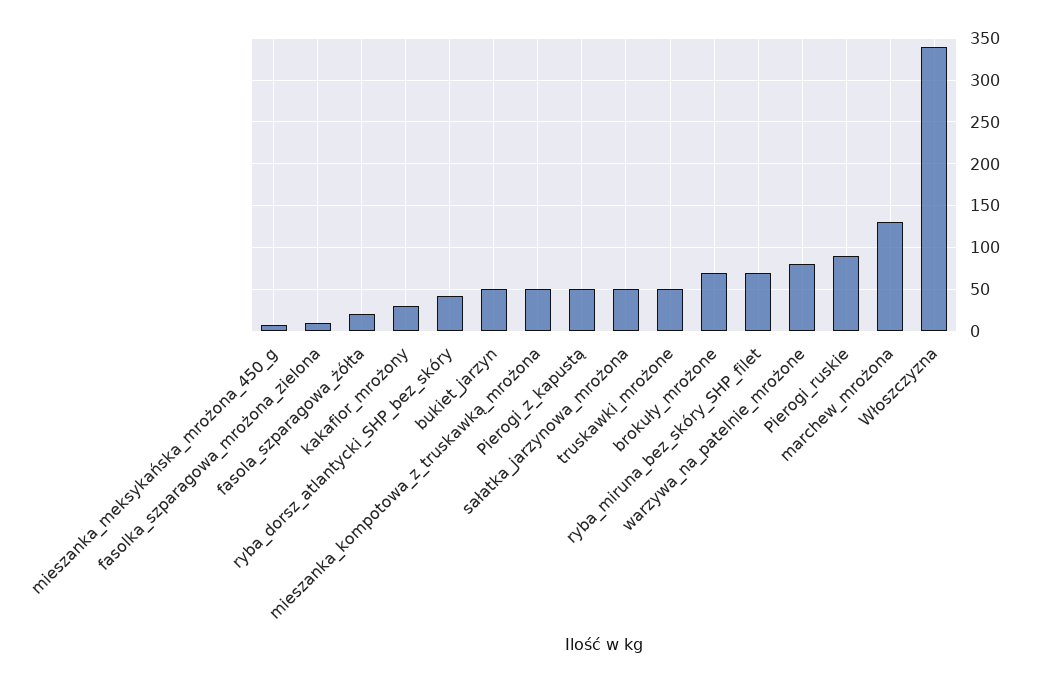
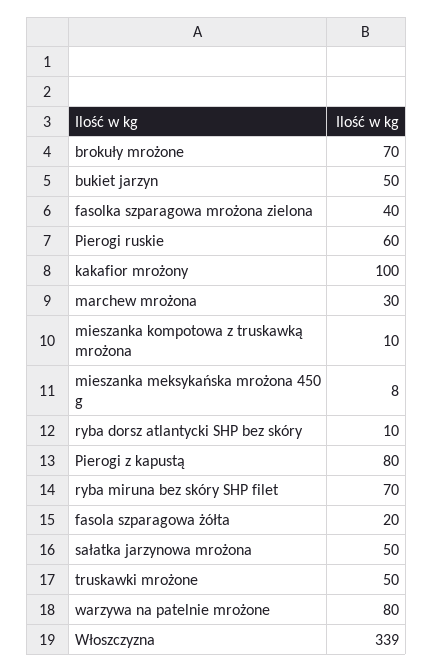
fasolka_szparagowa_mrożona_zielona: 10 -> 40
kakafior_mrożony: 30 -> 100
ryba_dorsz_atlantycki_SHP_bez_skóry: 40 -> 10
mieszanka_kompotowa_z_truskawką_mrożona: 50 -> 10
Pierogi_z_kapustą: 50 -> 80
Pierogi_ruskie: 90 -> 60
marchew_mrożona: 130 -> 30

